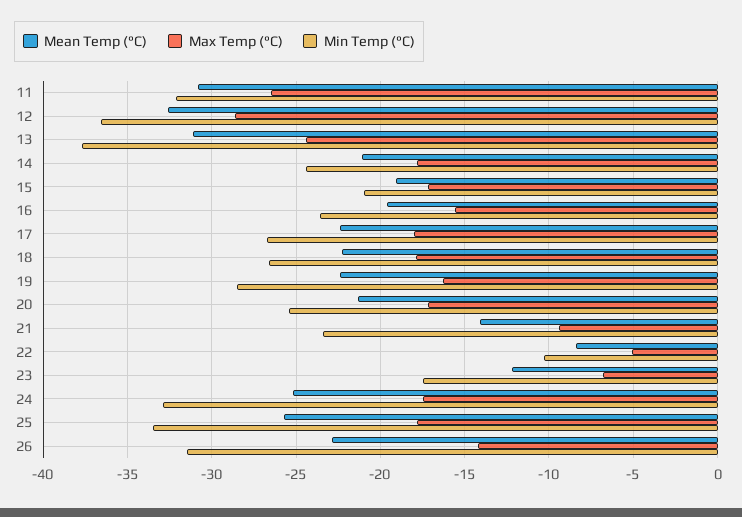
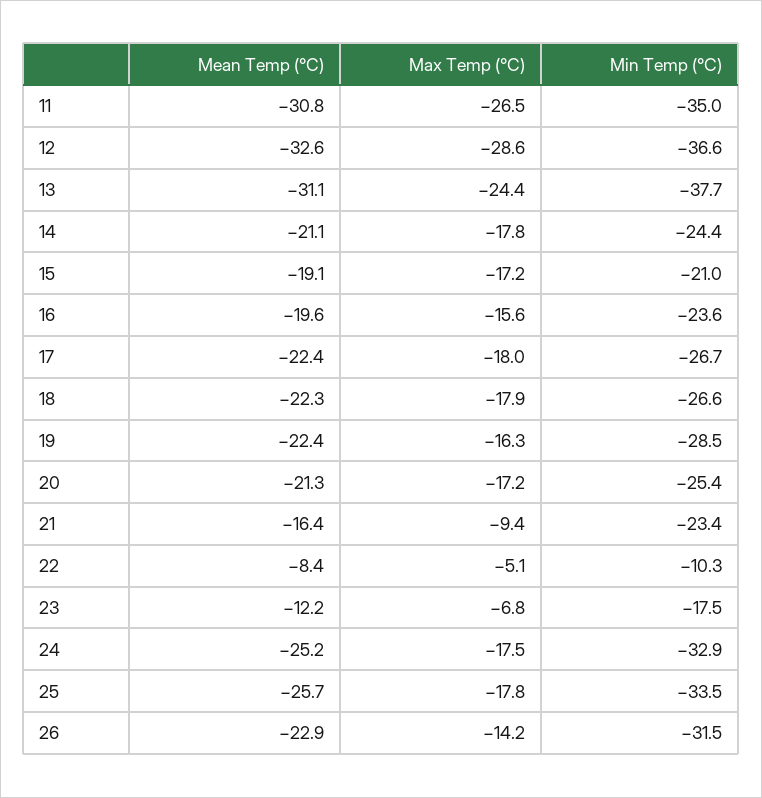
Min Temp (°C), 11: -32 -> -35
Mean Temp (°C), 21: -14 -> -16.4

